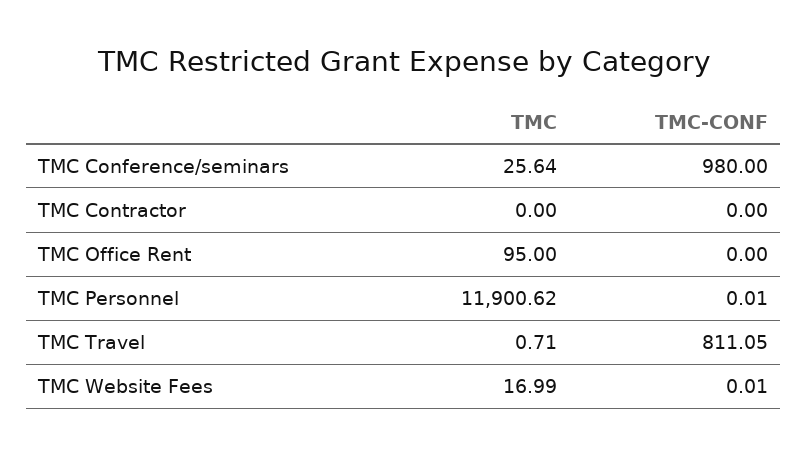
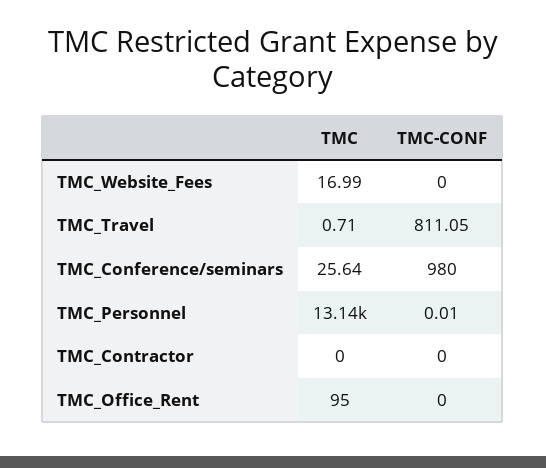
TMC, TMC Personnel: 11900.62 -> 13140
TMC-CONF, TMC Website Fees: 0.01 -> 0

